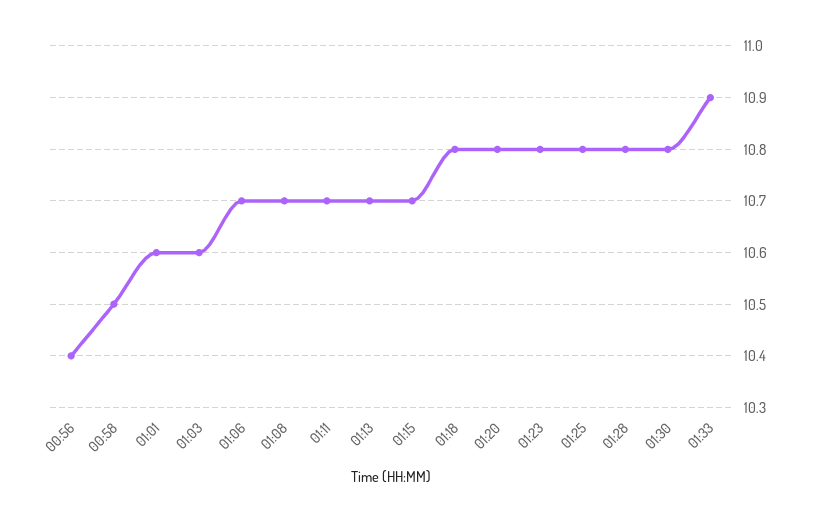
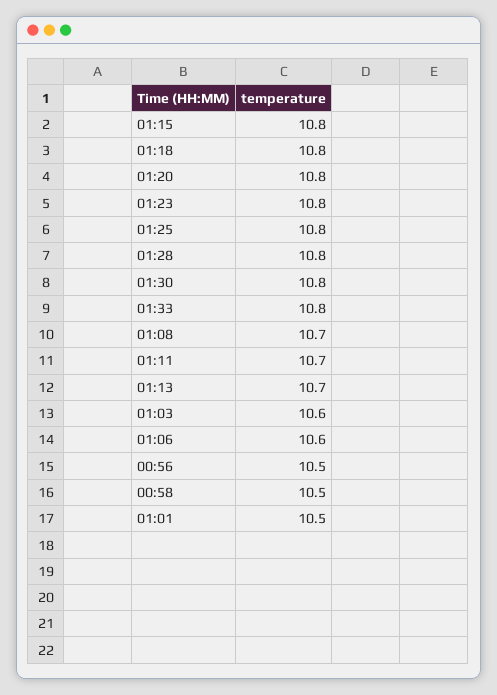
00:56: 10.4 -> 10.5
01:01: 10.6 -> 10.5
01:06: 10.7 -> 10.6
01:15: 10.7 -> 10.8
01:33: 10.9 -> 10.8

